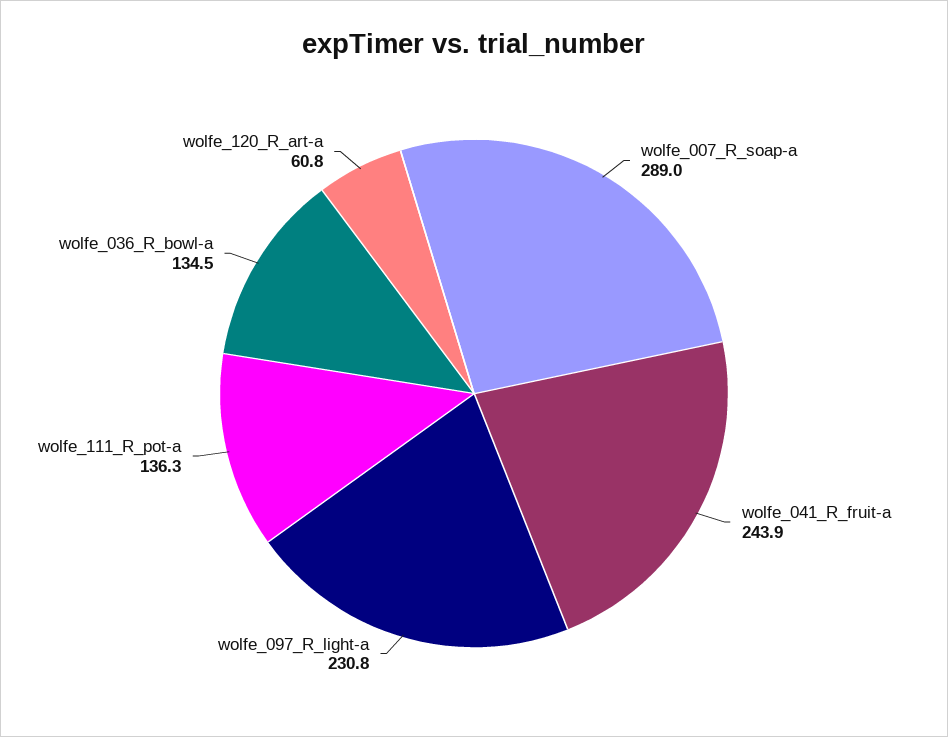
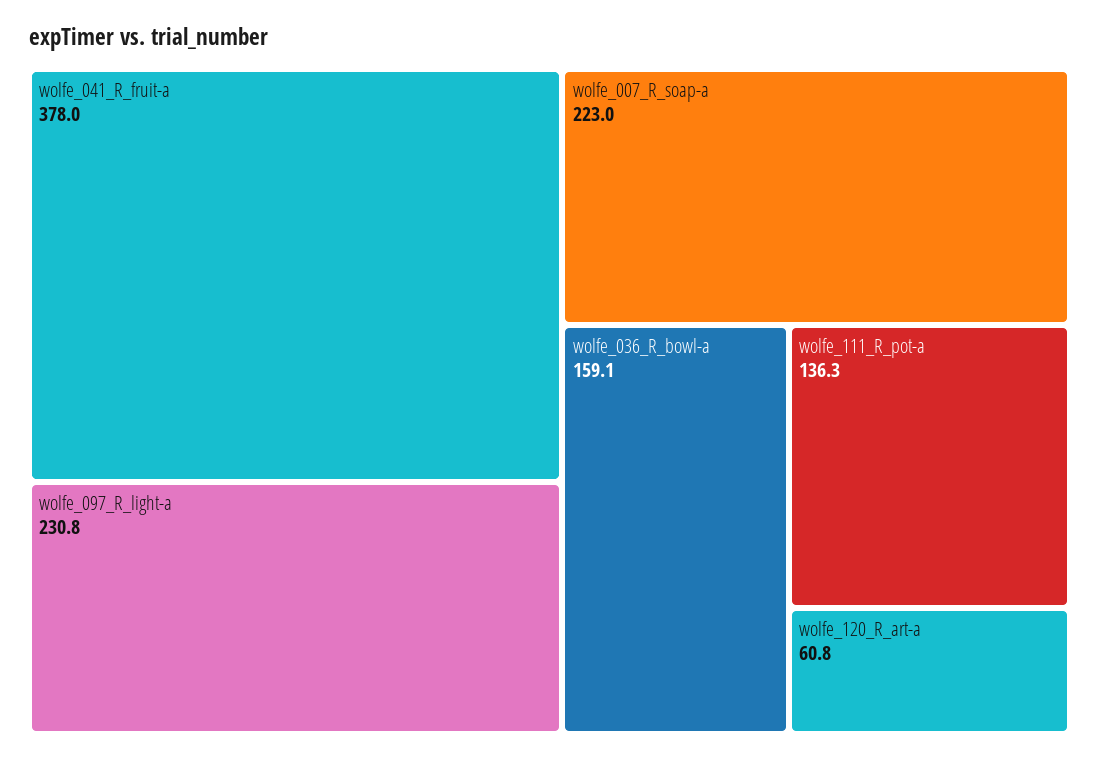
wolfe_007_R_soap-a: 289 -> 223
wolfe_041_R_fruit-a: 243.9 -> 378
wolfe_036_R_bowl-a: 134.5 -> 159.1

